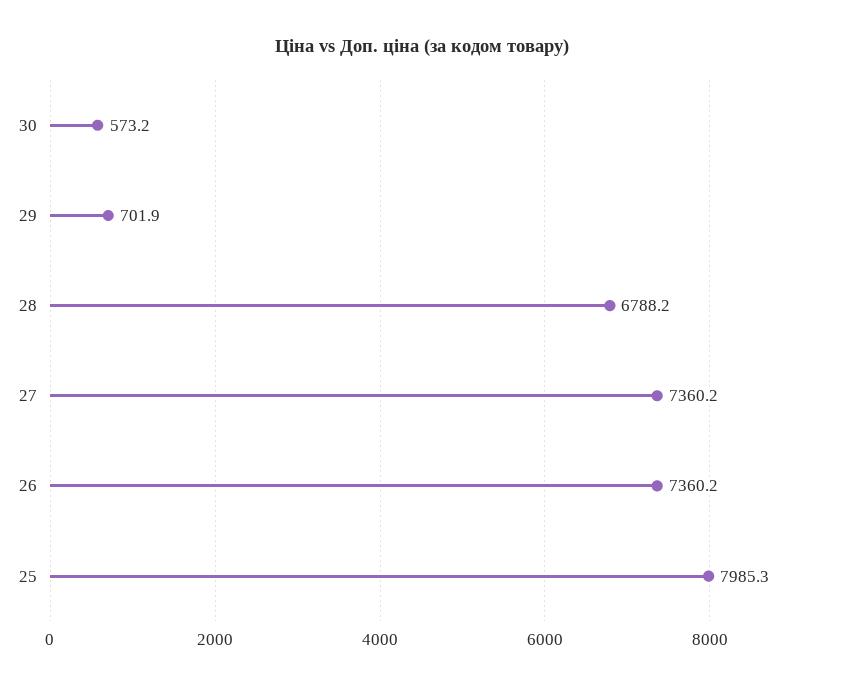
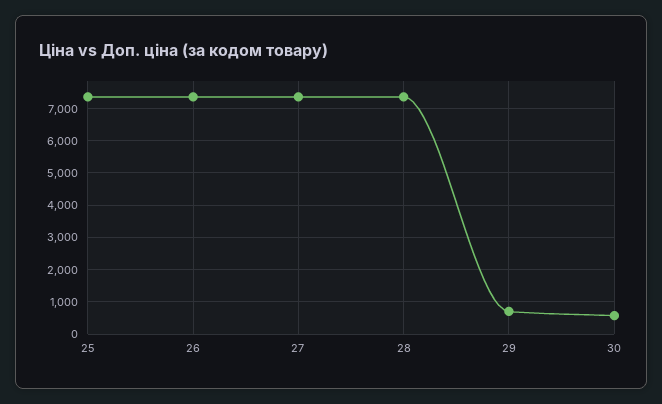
28: 6788.2 -> 7400
25: 7985.3 -> 7400

